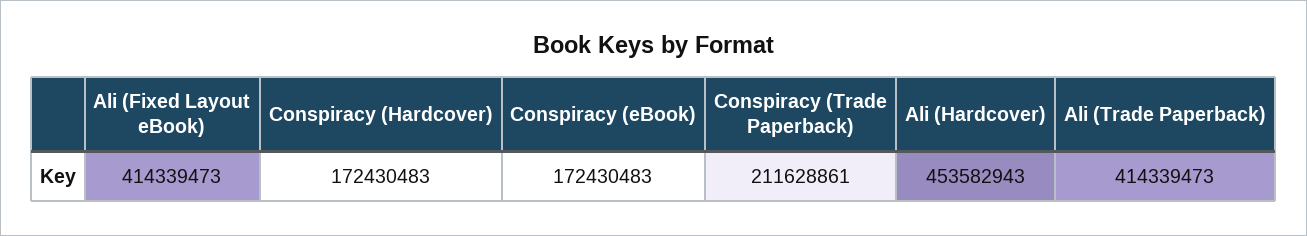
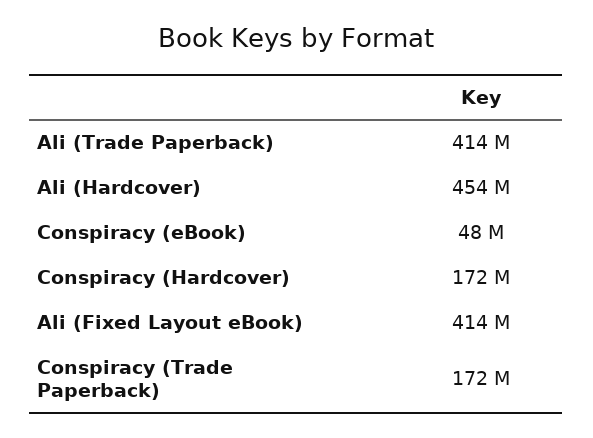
Conspiracy (eBook): 172430483 -> 48000000
Conspiracy (Trade Paperback): 211628861 -> 172000000

